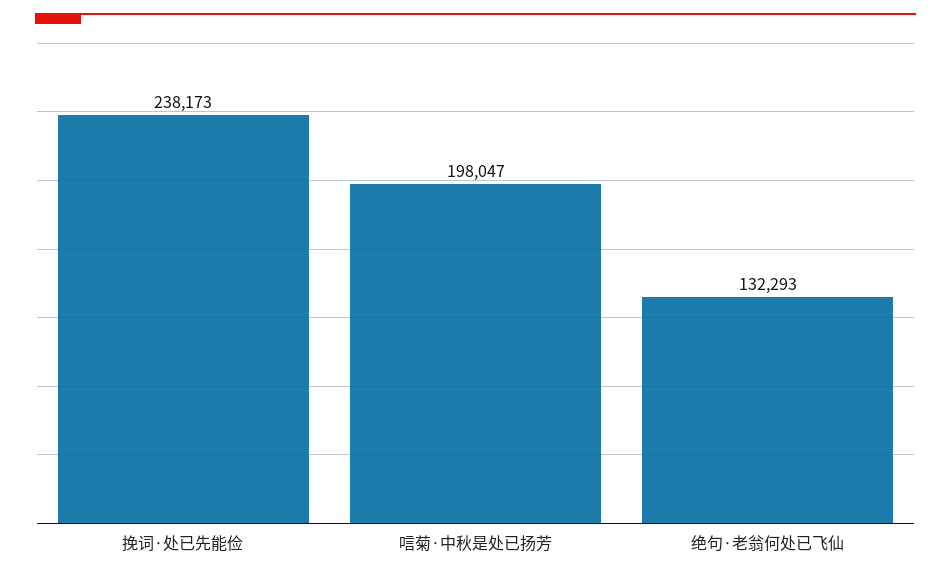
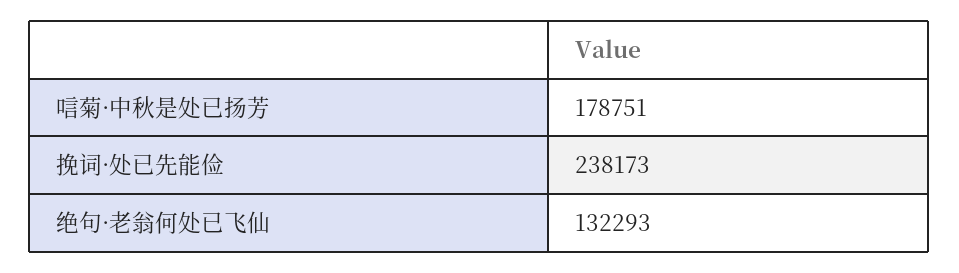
唁菊·中秋是处已扬芳: 198047 -> 178751

